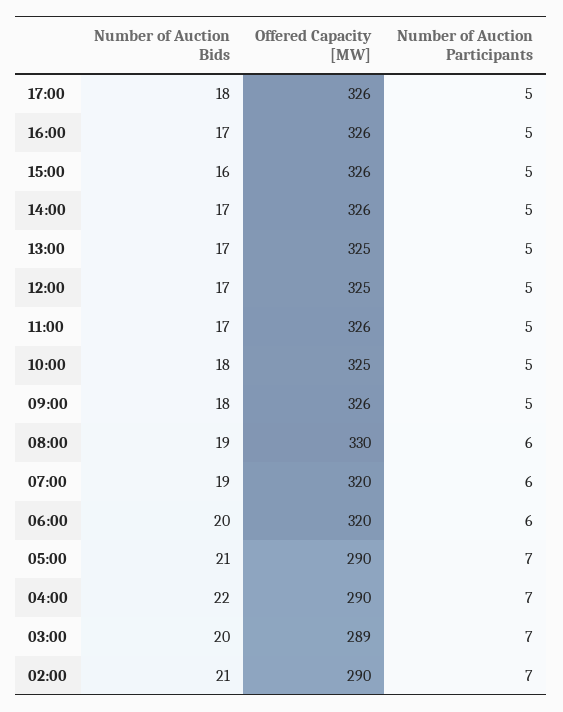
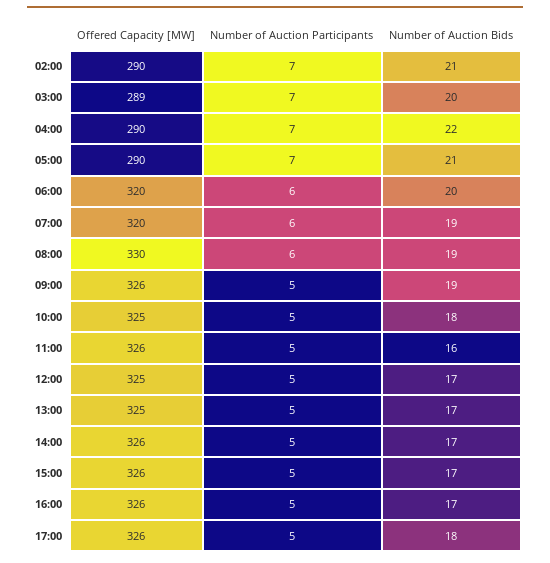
Number of Auction Bids, 15:00: 16 -> 17
Number of Auction Bids, 11:00: 17 -> 16
Number of Auction Bids, 09:00: 18 -> 19

